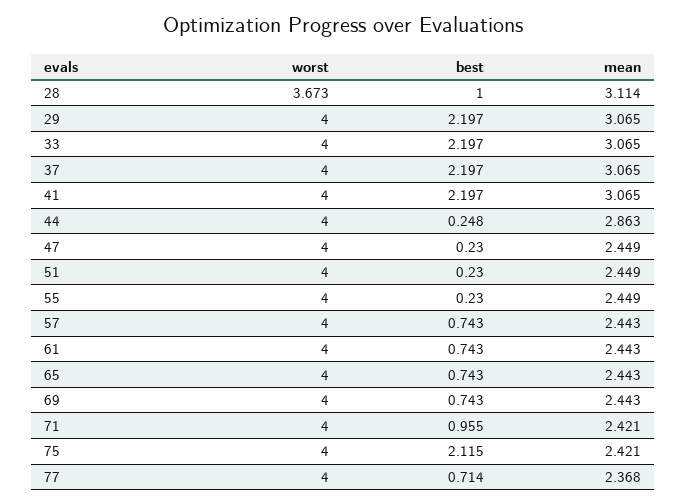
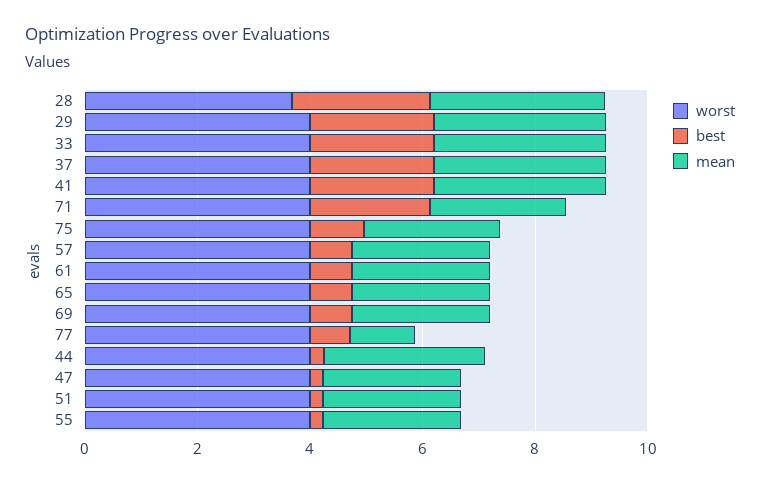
best, 28: 1 -> 2.5
best, 71: 0.955 -> 2
best, 75: 2.115 -> 1
mean, 77: 2.368 -> 1

